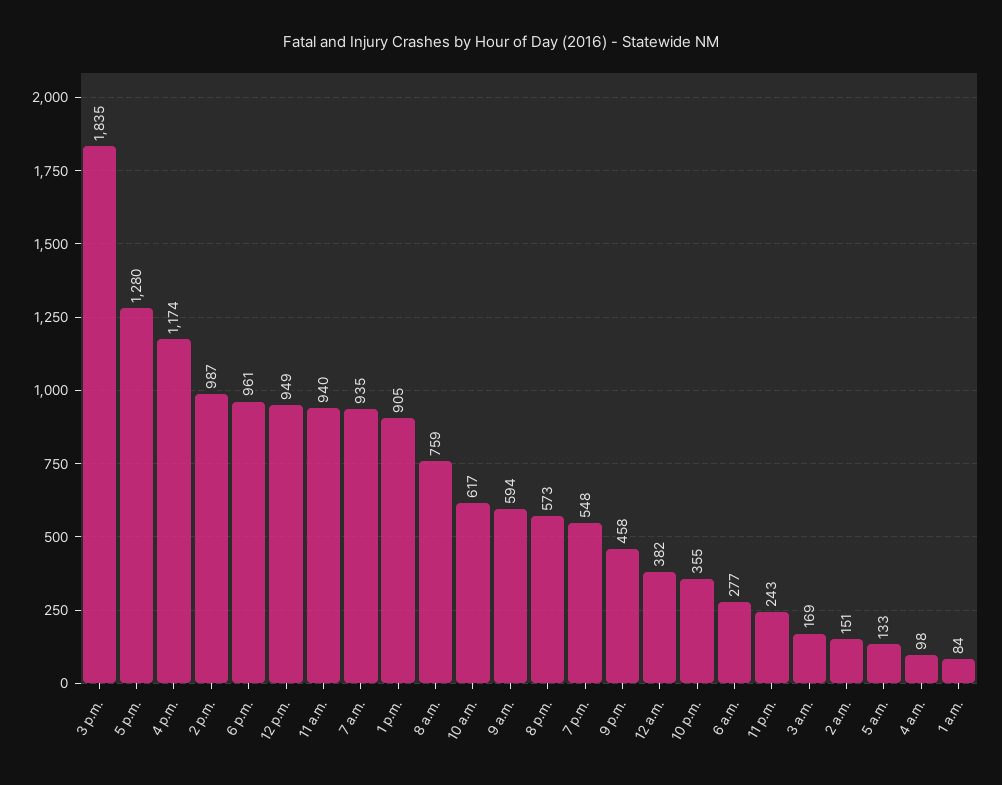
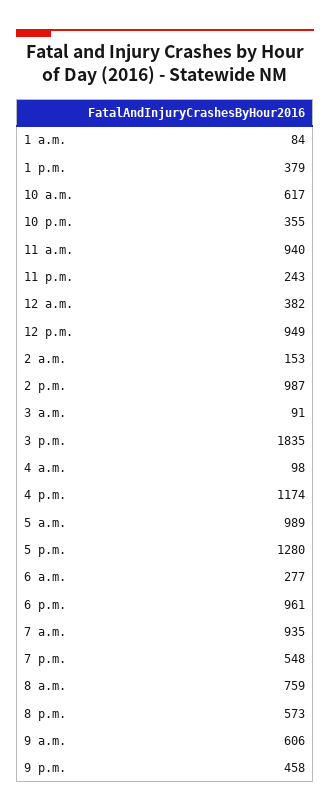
1 p.m.: 905 -> 379
9 a.m.: 594 -> 606
3 a.m.: 169 -> 91
2 a.m.: 151 -> 153
5 a.m.: 133 -> 989

